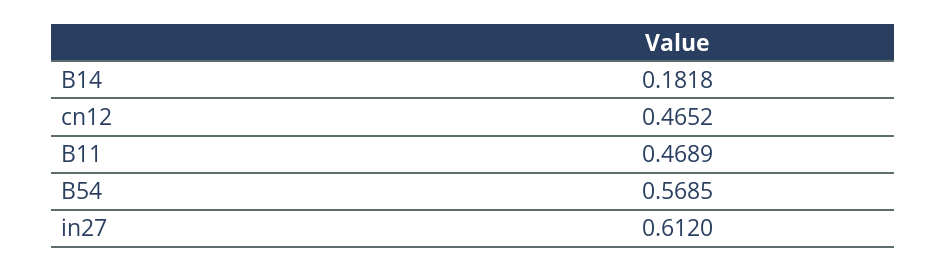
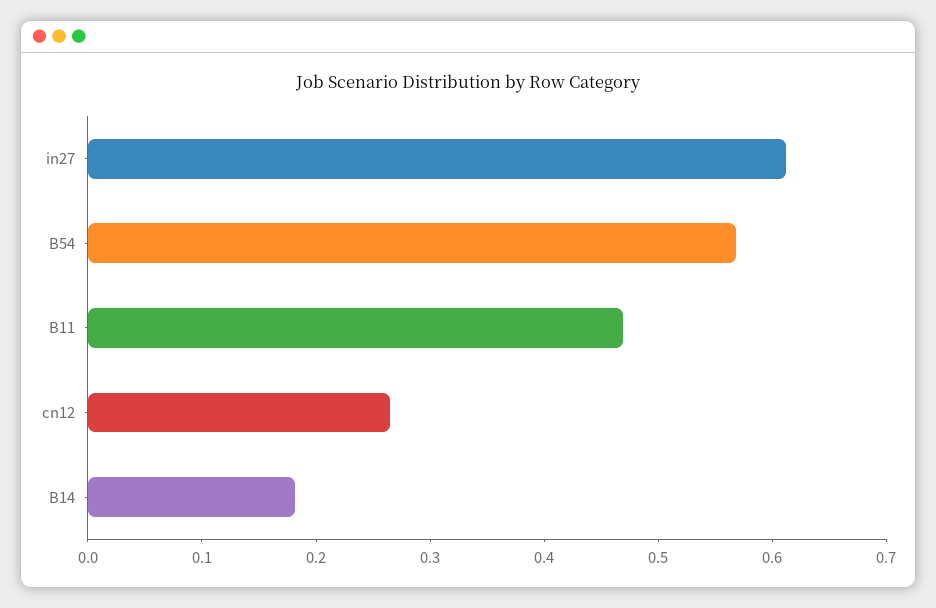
cn12: 0.4652 -> 0.26

